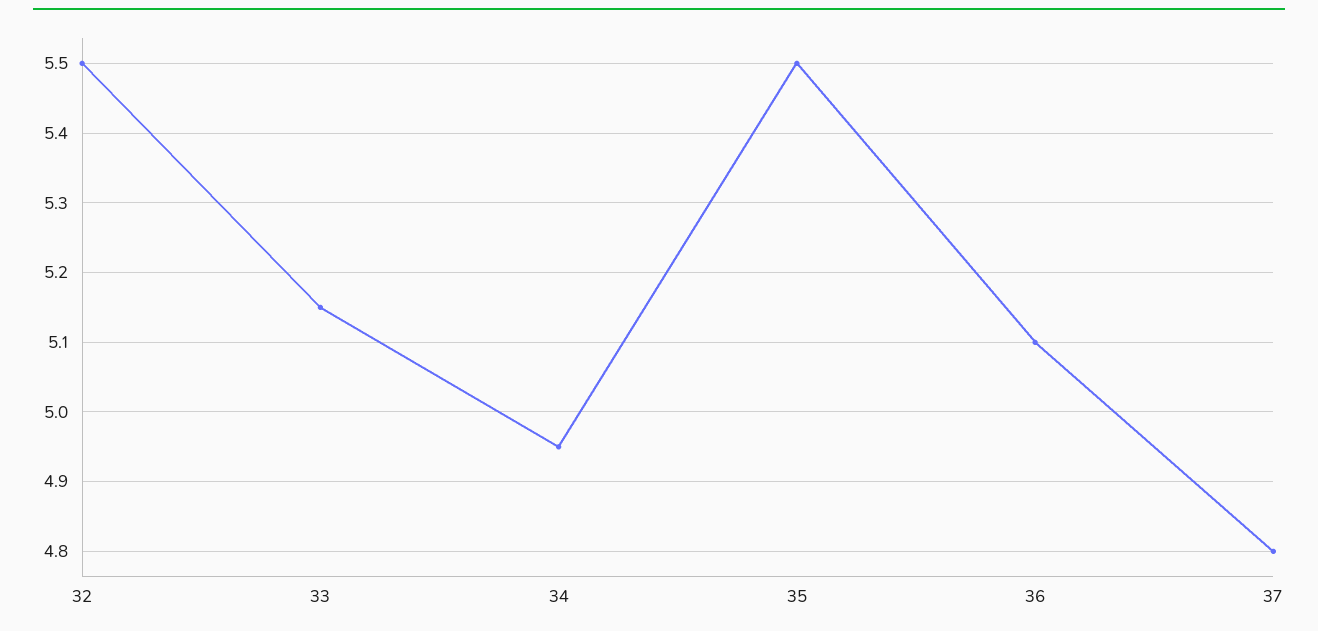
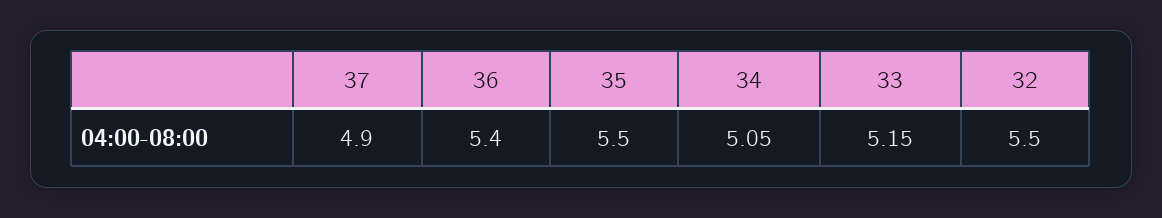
34: 4.95 -> 5.05
36: 5.1 -> 5.4
37: 4.8 -> 4.9

